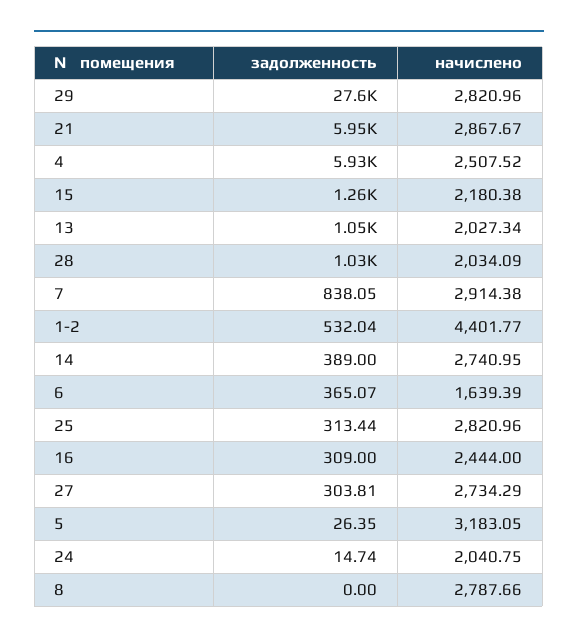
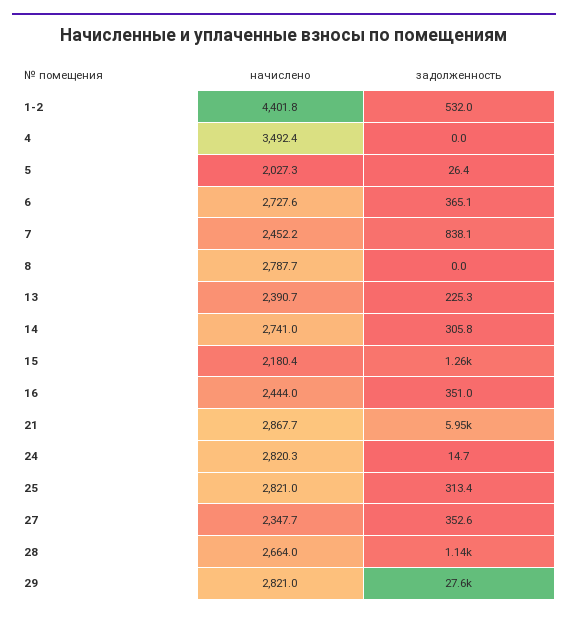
задолженность, 4: 5930 -> 0
начислено, 4: 2507.52 -> 3492.4
задолженность, 13: 1050 -> 225.3
начислено, 13: 2027.34 -> 2390.7
задолженность, 28: 1030 -> 1140
начислено, 28: 2034.09 -> 2664
начислено, 7: 2914.38 -> 2452.2
задолженность, 14: 389 -> 305.8
начислено, 6: 1639.39 -> 2727.6
задолженность, 16: 309 -> 351
задолженность, 27: 303.81 -> 352.6
начислено, 27: 2734.29 -> 2347.7
начислено, 5: 3183.05 -> 2027.3
начислено, 24: 2040.75 -> 2820.3

